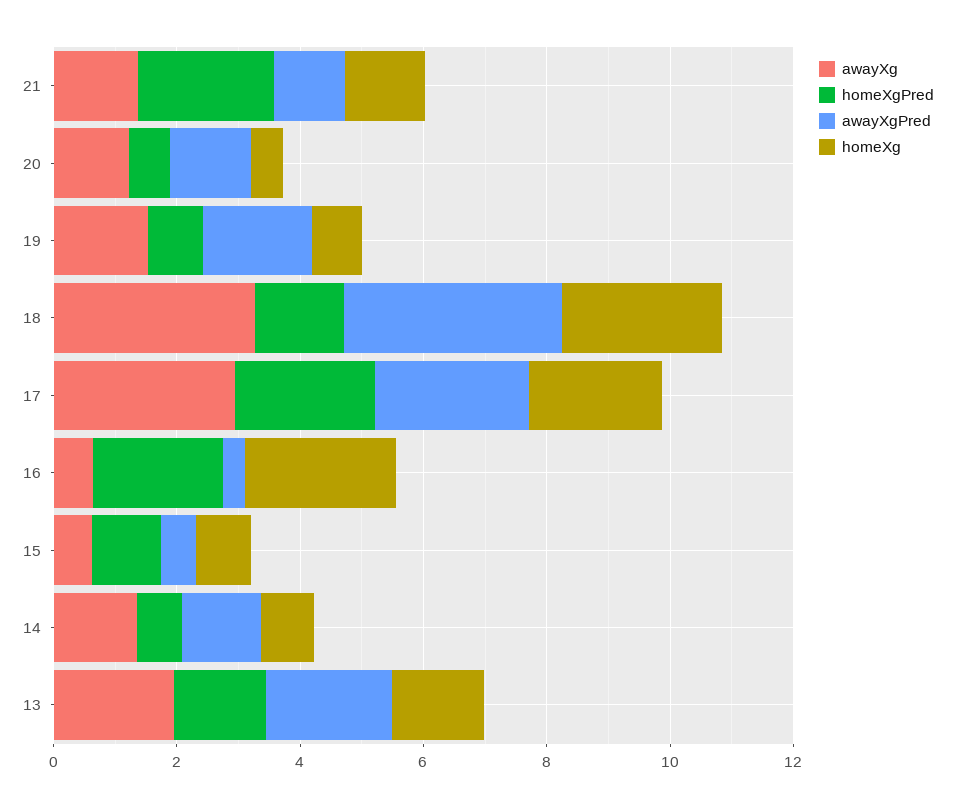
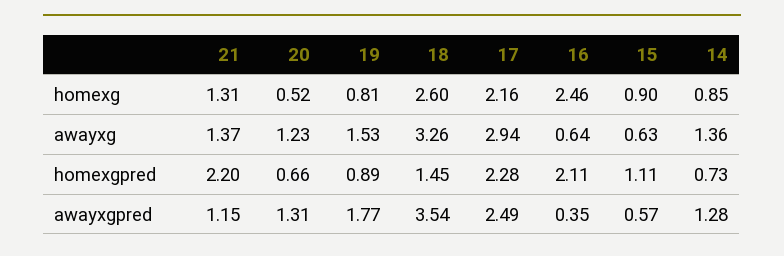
awayXg, 13: 2 -> none
homeXgPred, 13: 1.5 -> none
awayXgPred, 13: 2 -> none
homeXg, 13: 1.5 -> none

